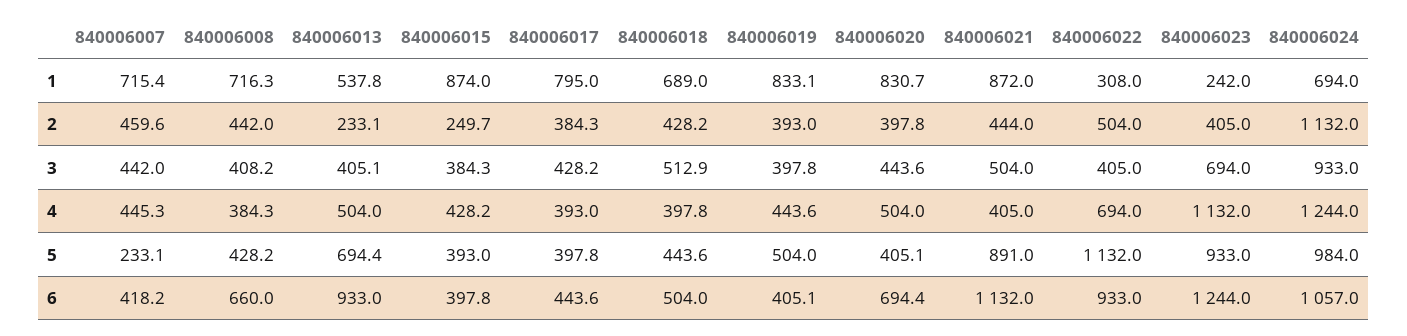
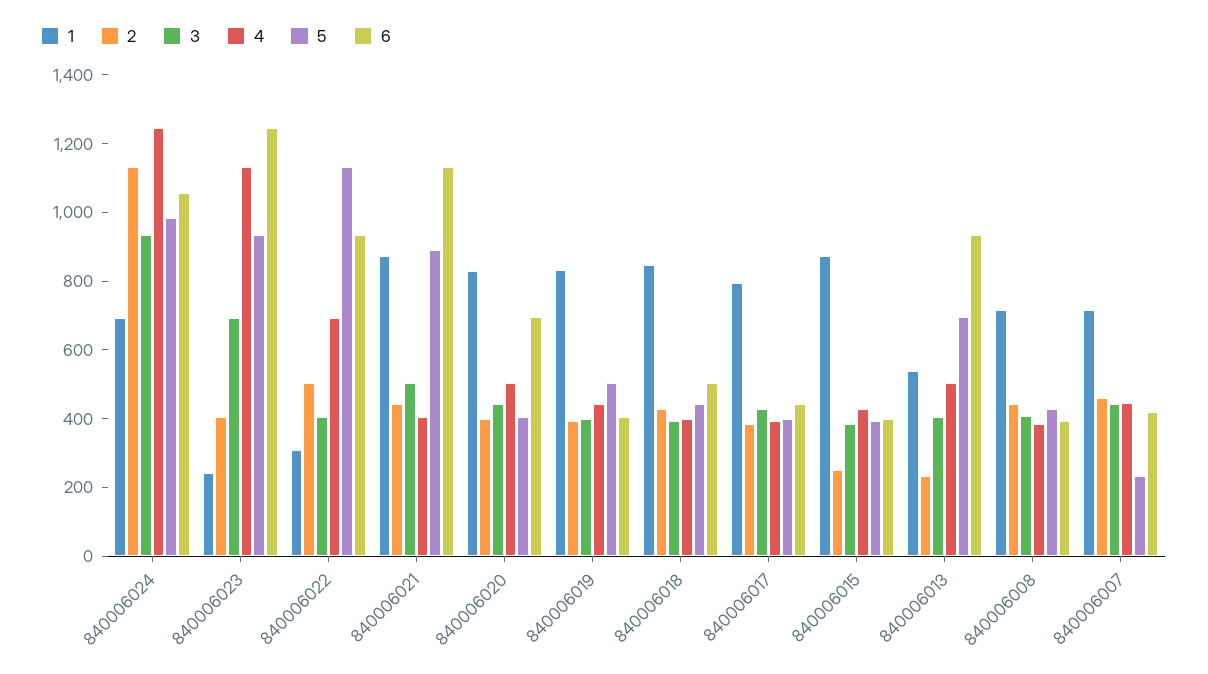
1, 840006018: 689 -> 850
3, 840006018: 512.9 -> 400
6, 840006008: 660 -> 400

